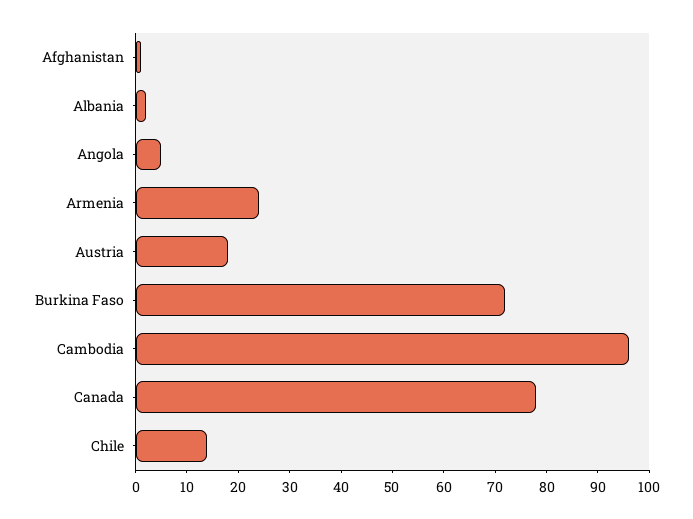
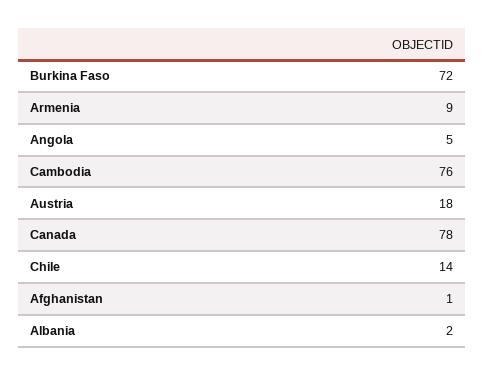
Armenia: 25 -> 9
Cambodia: 95 -> 76

